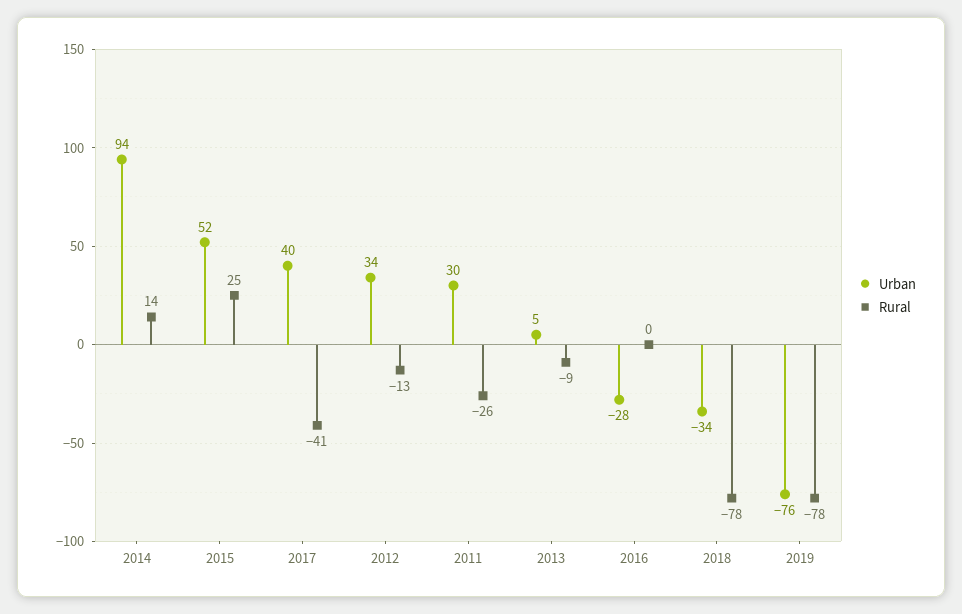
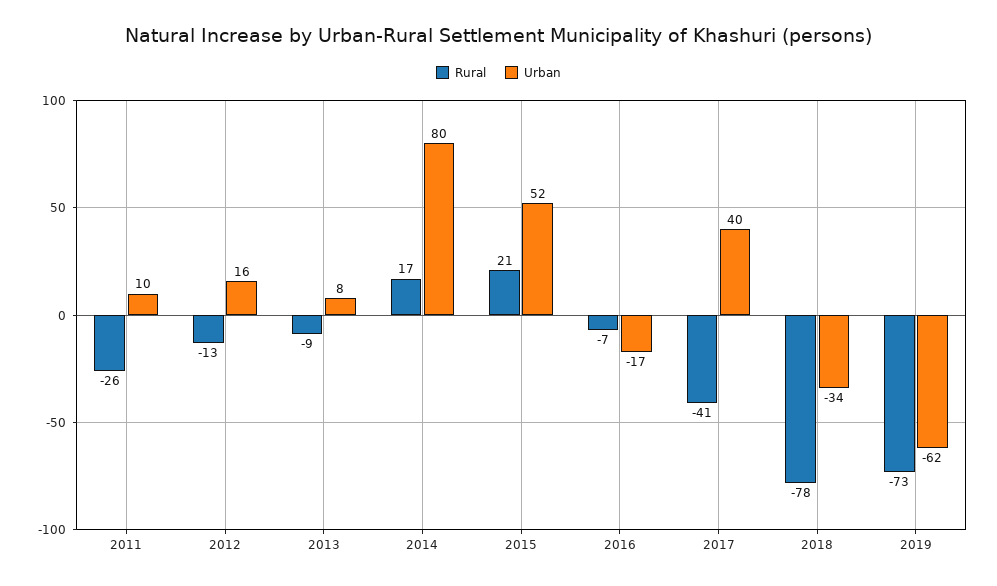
Urban, 2014: 94 -> 80
Rural, 2014: 14 -> 17
Rural, 2015: 25 -> 21
Urban, 2012: 34 -> 16
Urban, 2011: 30 -> 10
Urban, 2013: 5 -> 8
Urban, 2016: -28 -> -17
Rural, 2016: 0 -> -7
Urban, 2019: -76 -> -62
Rural, 2019: -78 -> -73

